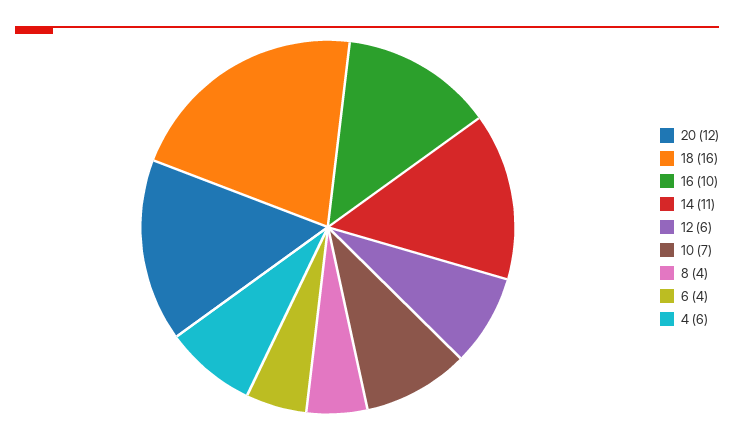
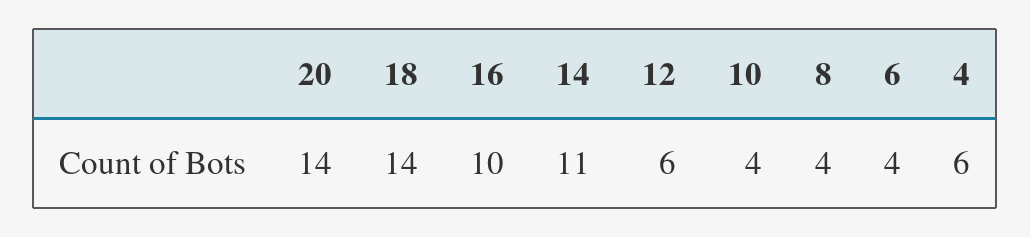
20: 12 -> 14
18: 16 -> 14
10: 7 -> 4

